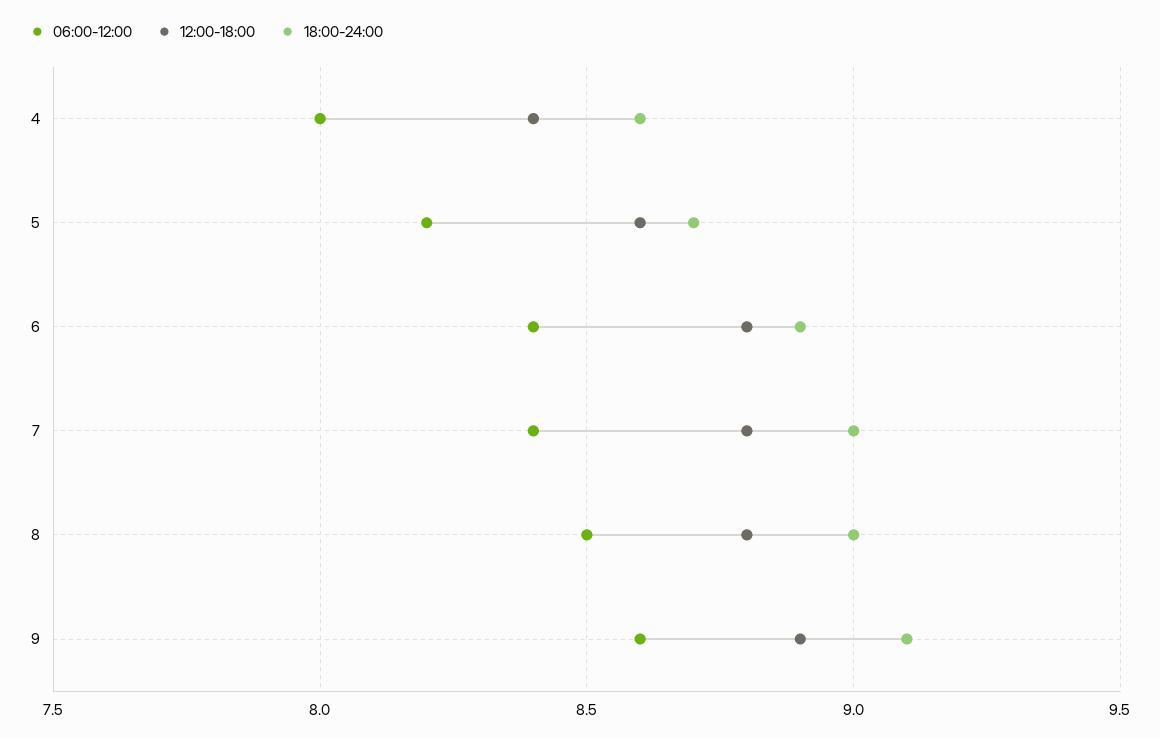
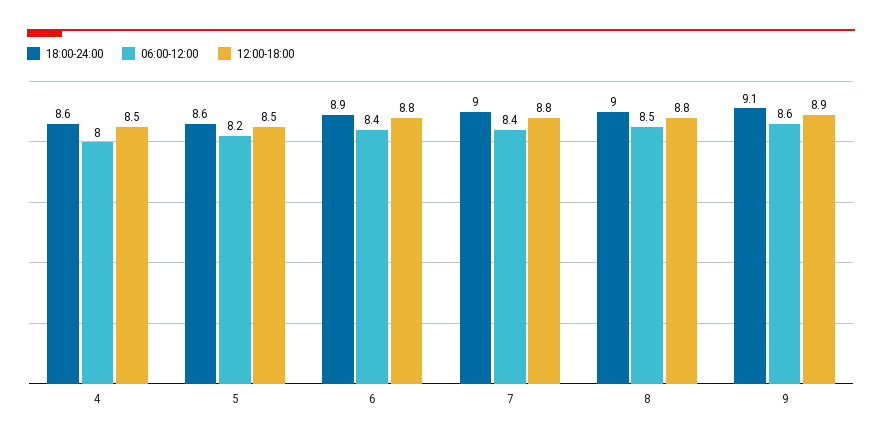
12:00-18:00, 4: 8.4 -> 8.5
12:00-18:00, 5: 8.6 -> 8.5
18:00-24:00, 5: 8.7 -> 8.6

